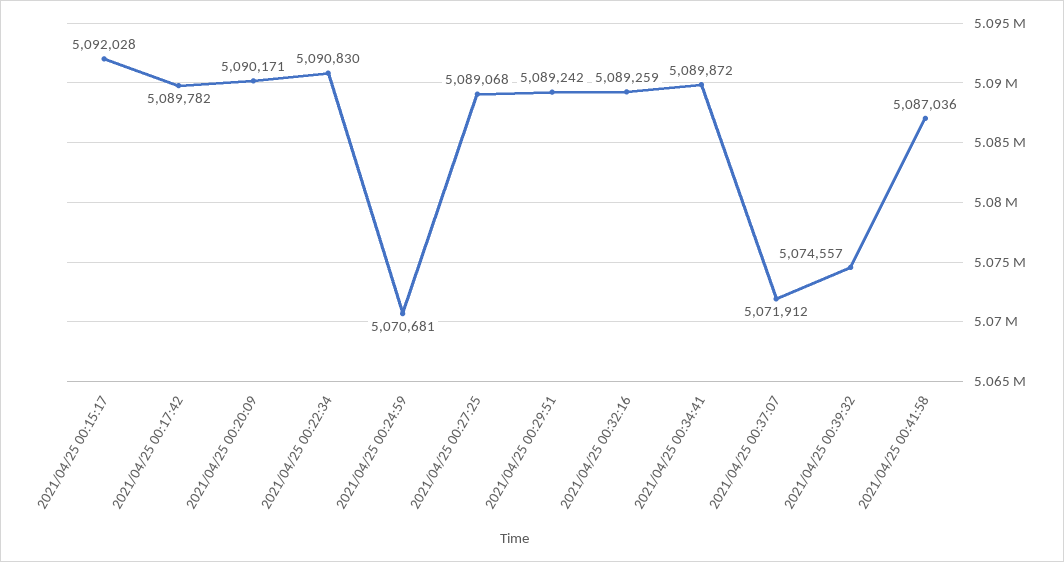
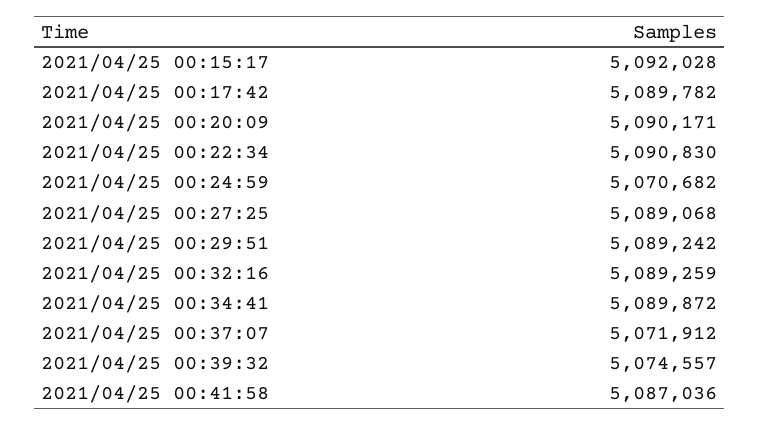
2021/04/25 00:24:59: 5070681 -> 5070682

